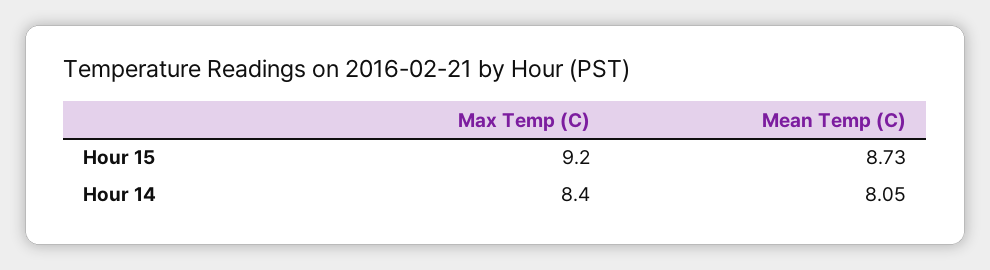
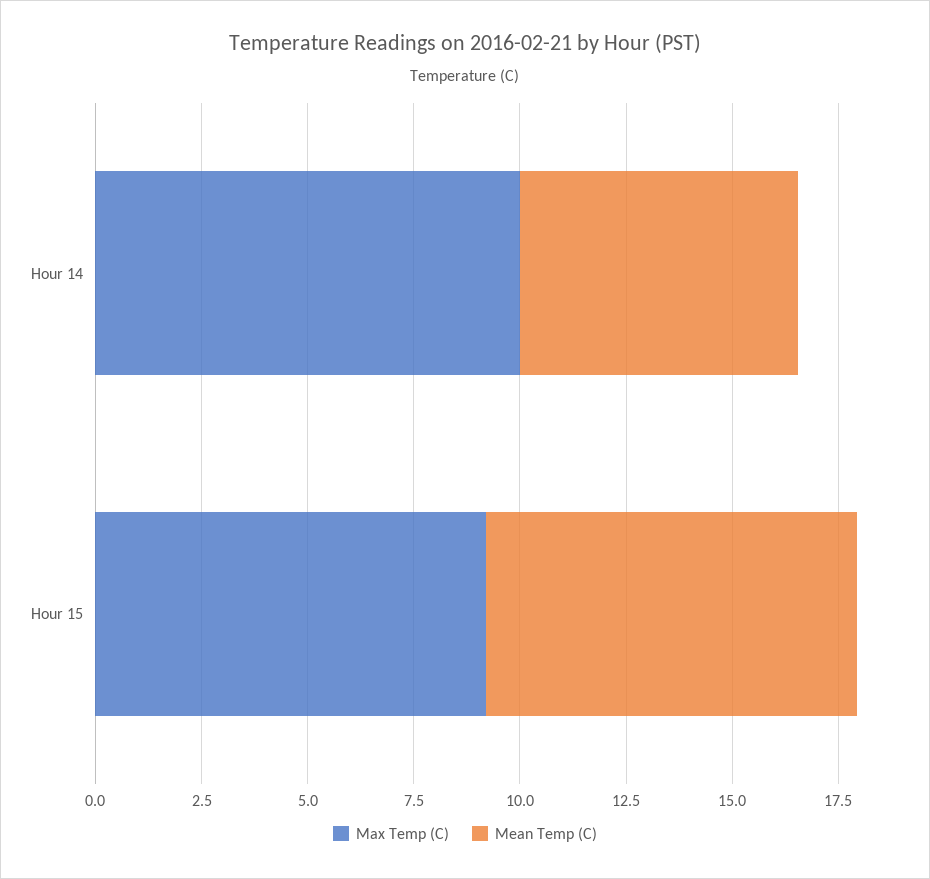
Max Temp (C), Hour 14: 8.4 -> 10
Mean Temp (C), Hour 14: 8.05 -> 6.5

